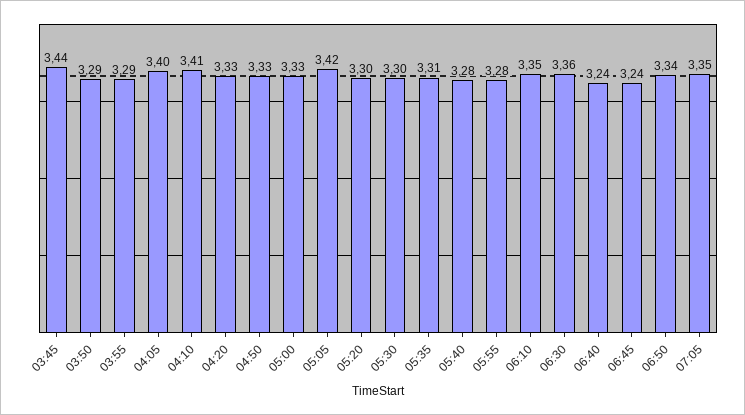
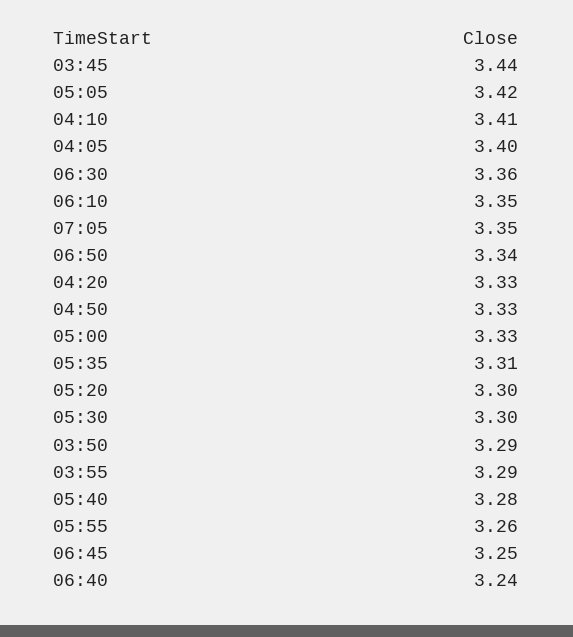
05:55: 3.28 -> 3.26
06:45: 3.24 -> 3.25

